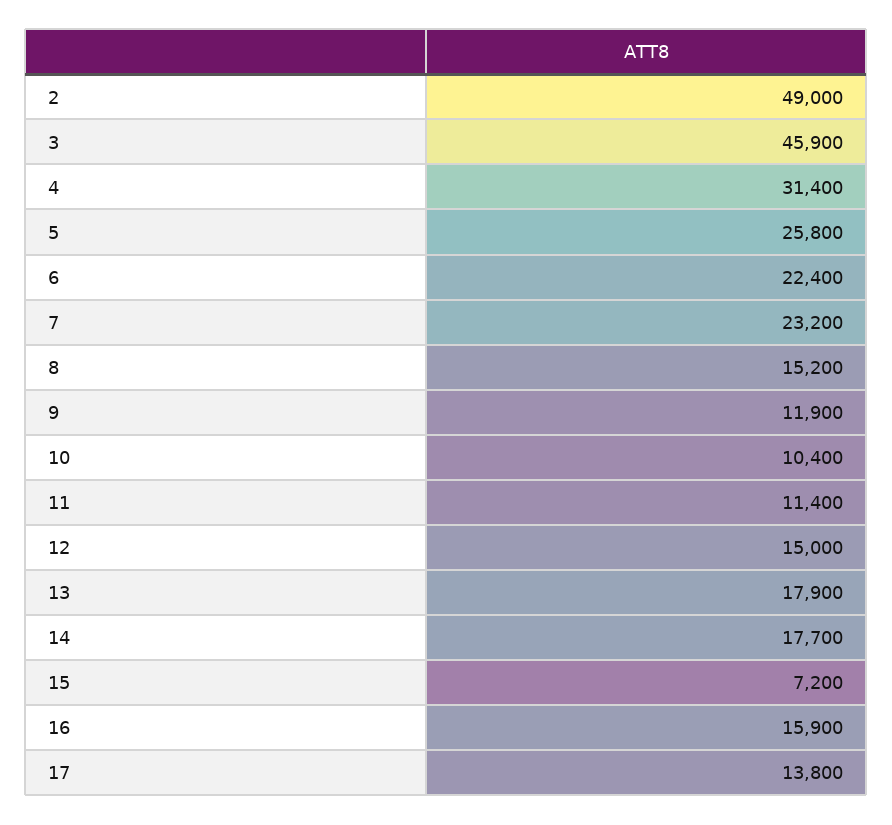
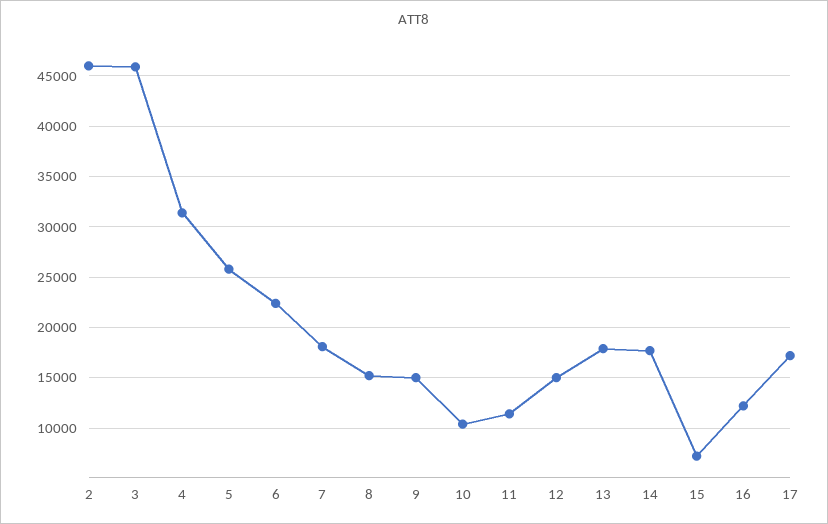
2: 49000 -> 46000
7: 23200 -> 18000
9: 11900 -> 15000
16: 15900 -> 12000
17: 13800 -> 17000

